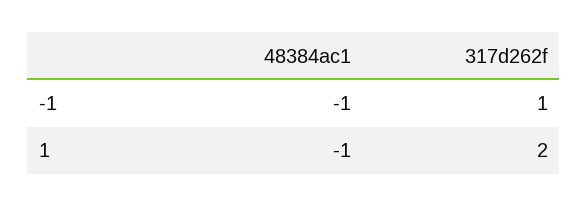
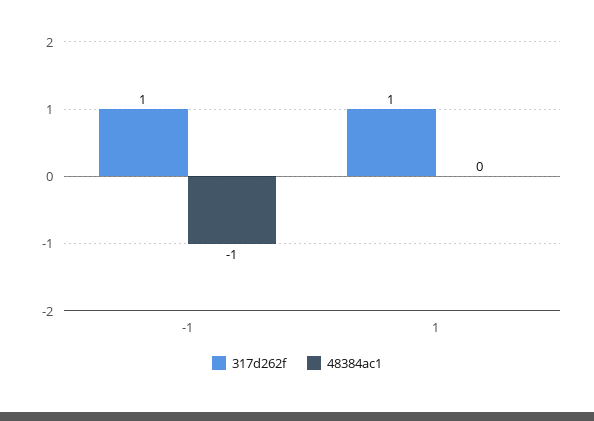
48384ac1, 1: -1 -> 0
317d262f, 1: 2 -> 1

